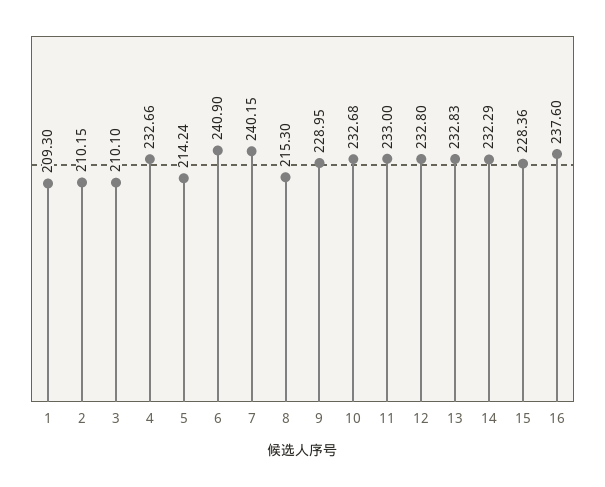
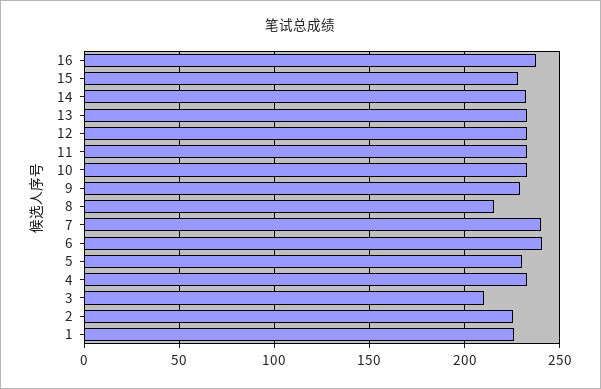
1: 209.3 -> 225
2: 210.15 -> 225
5: 214.24 -> 230

